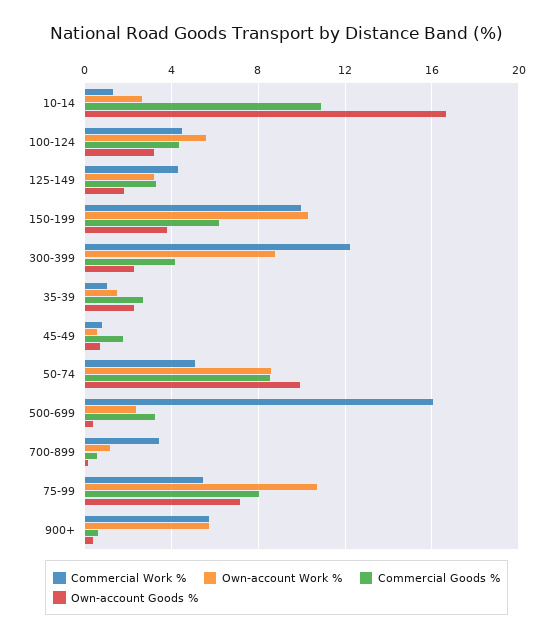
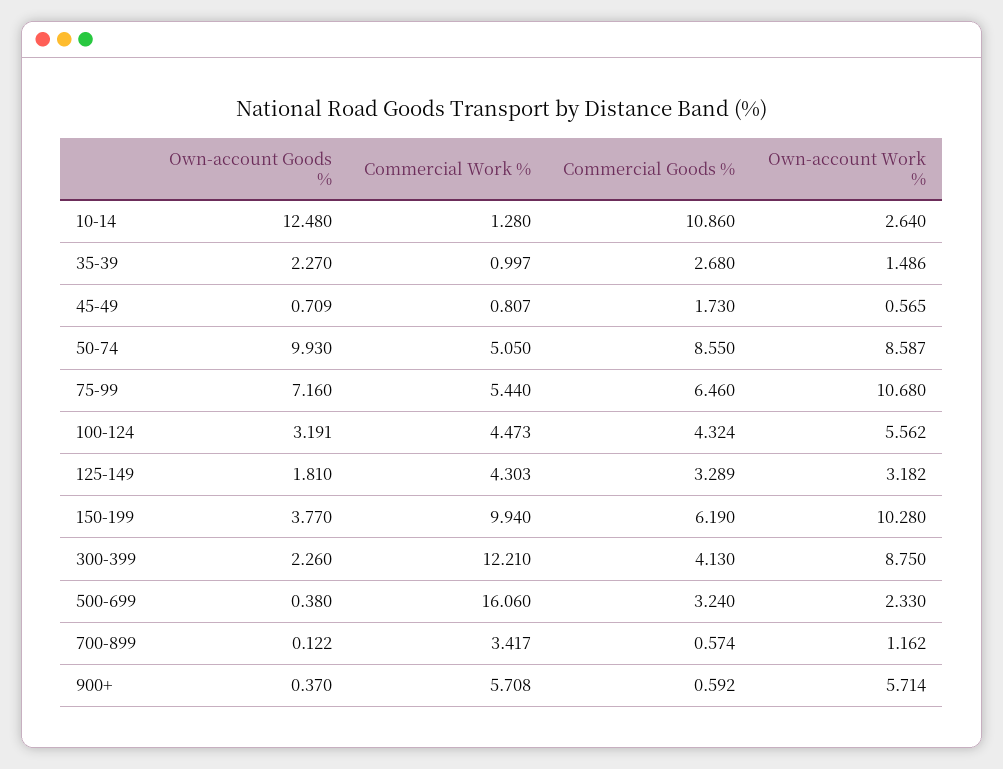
Own-account Goods %, 10-14: 16.5 -> 12.48
Commercial Goods %, 75-99: 8 -> 6.46

